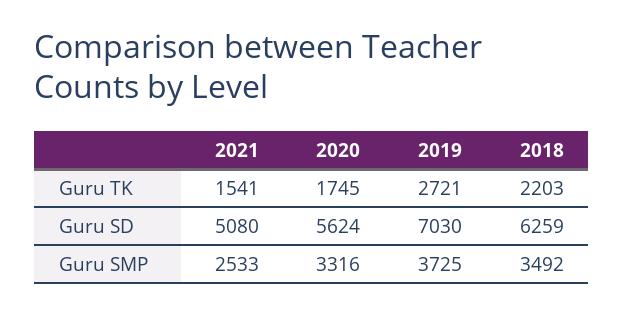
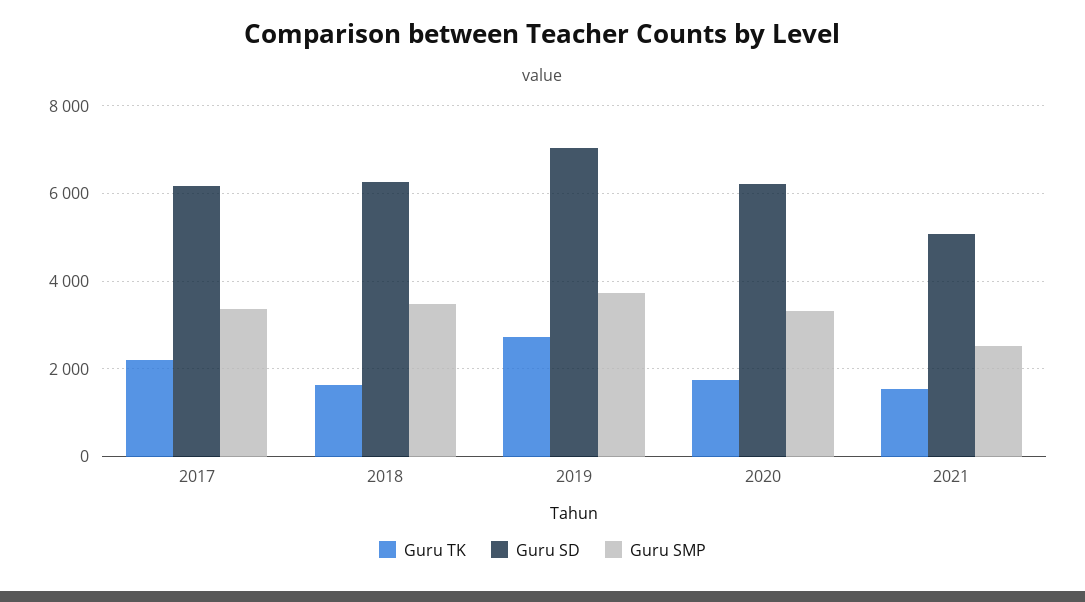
Guru TK, 2018: 2203 -> 1600
Guru SD, 2020: 5624 -> 6200
Guru TK, 2017: none -> 2200
Guru SD, 2017: none -> 6200
Guru SMP, 2017: none -> 3400

